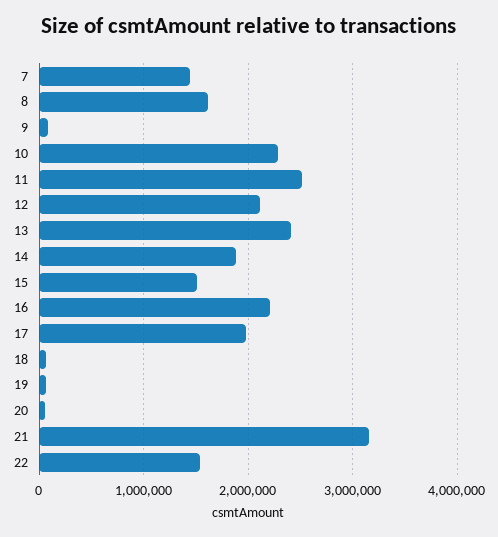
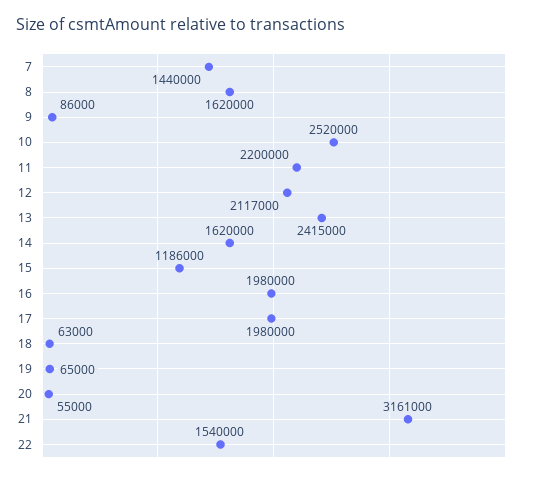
10: 2300000 -> 2520000
11: 2500000 -> 2200000
14: 1900000 -> 1620000
15: 1500000 -> 1186000
16: 2200000 -> 1980000

